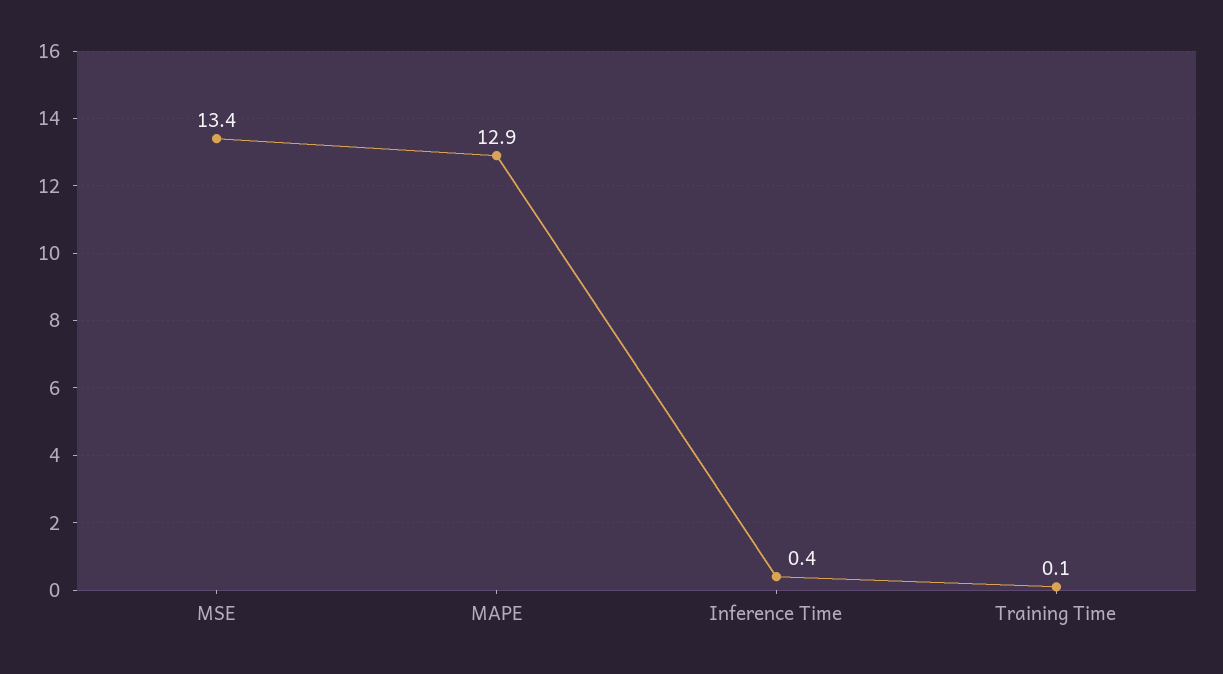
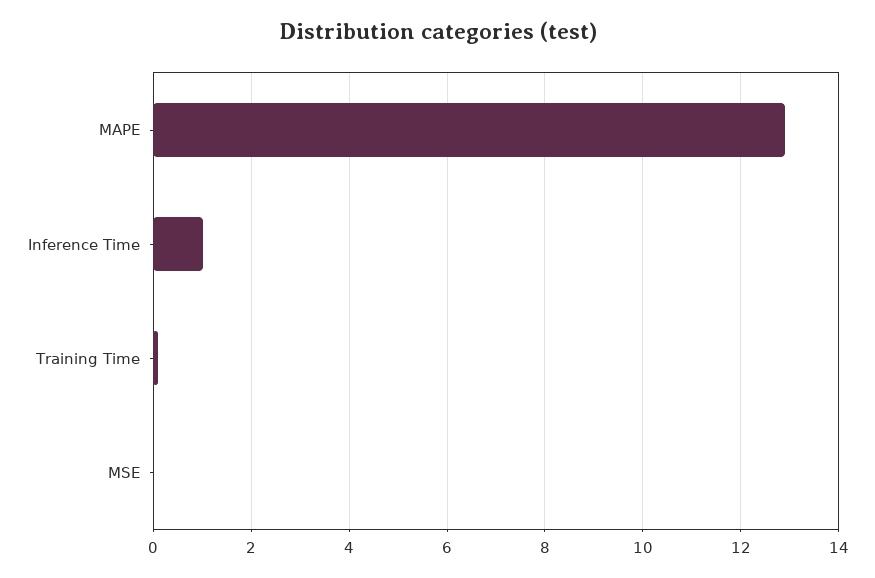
MSE: 13.4 -> 0
Inference Time: 0.4 -> 1

